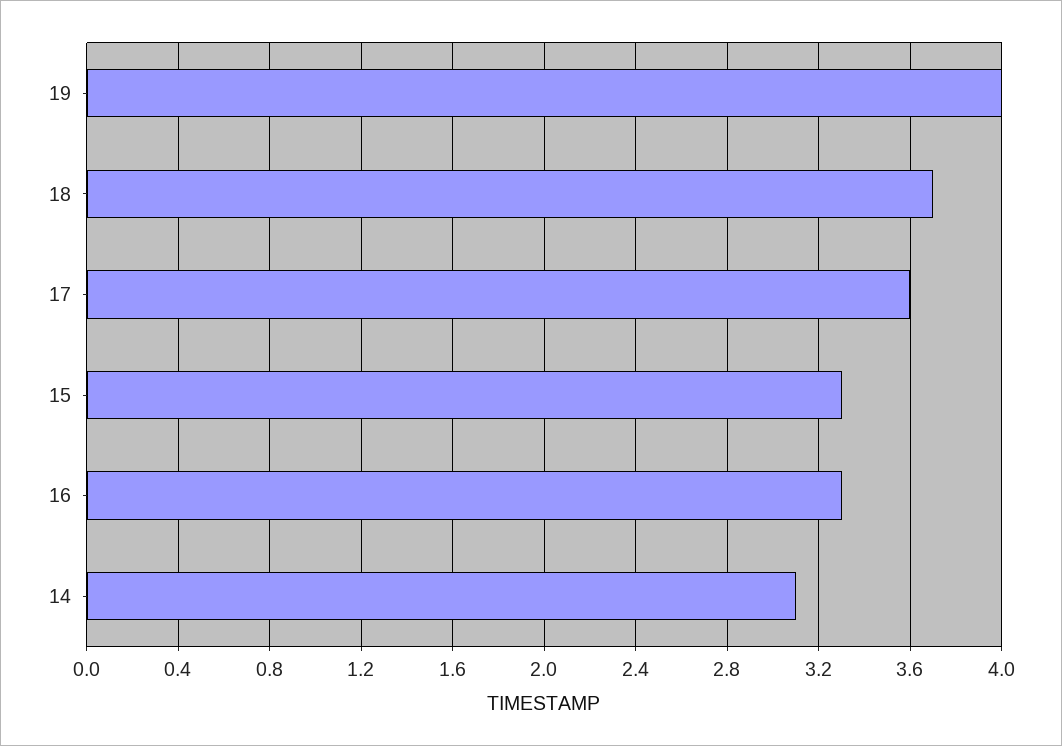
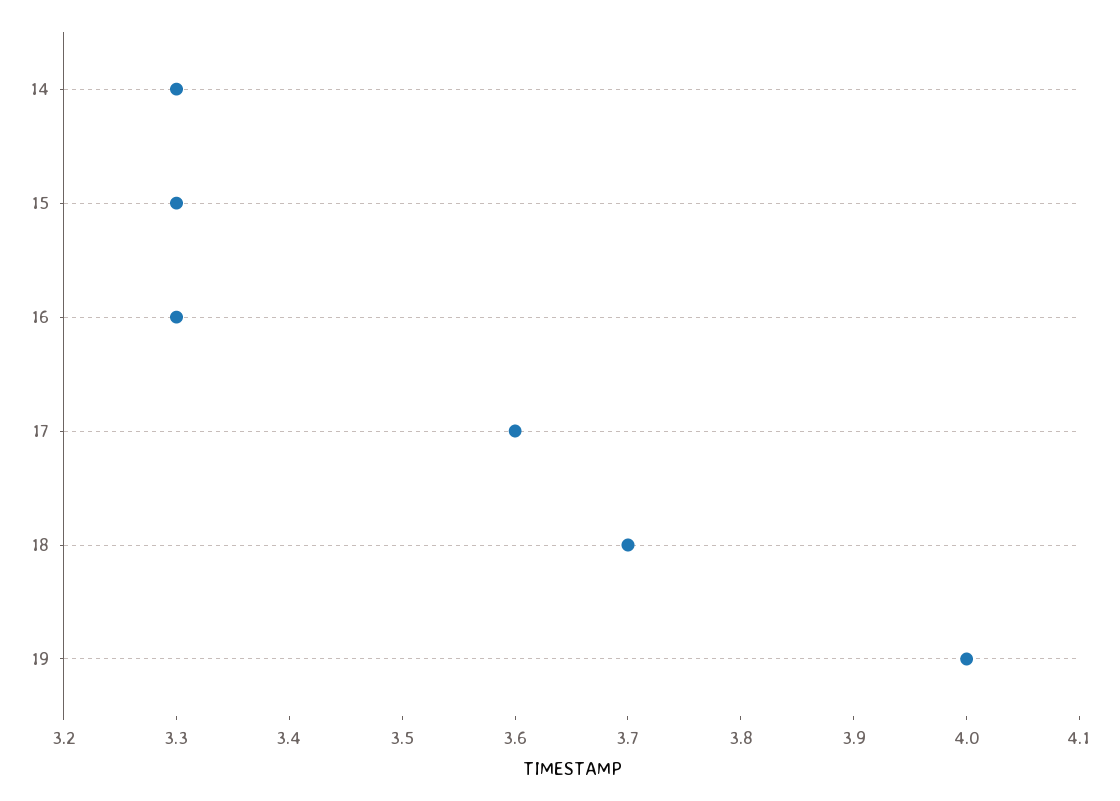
14: 3.1 -> 3.3

